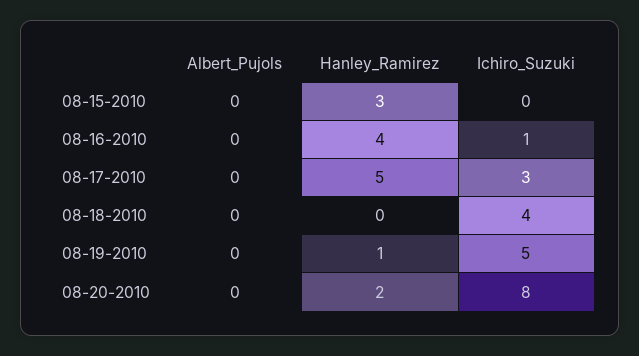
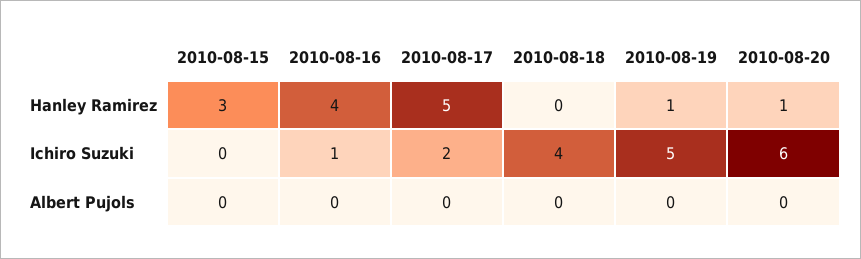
Ichiro_Suzuki, 08-17-2010: 3 -> 2
Hanley_Ramirez, 08-20-2010: 2 -> 1
Ichiro_Suzuki, 08-20-2010: 8 -> 6

